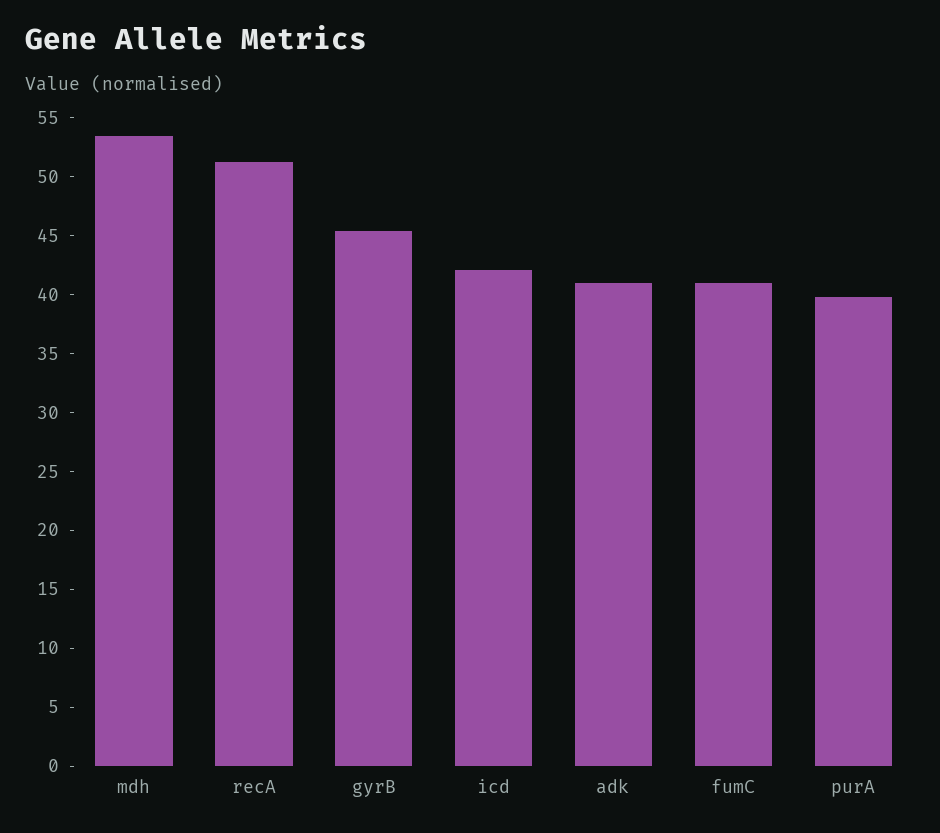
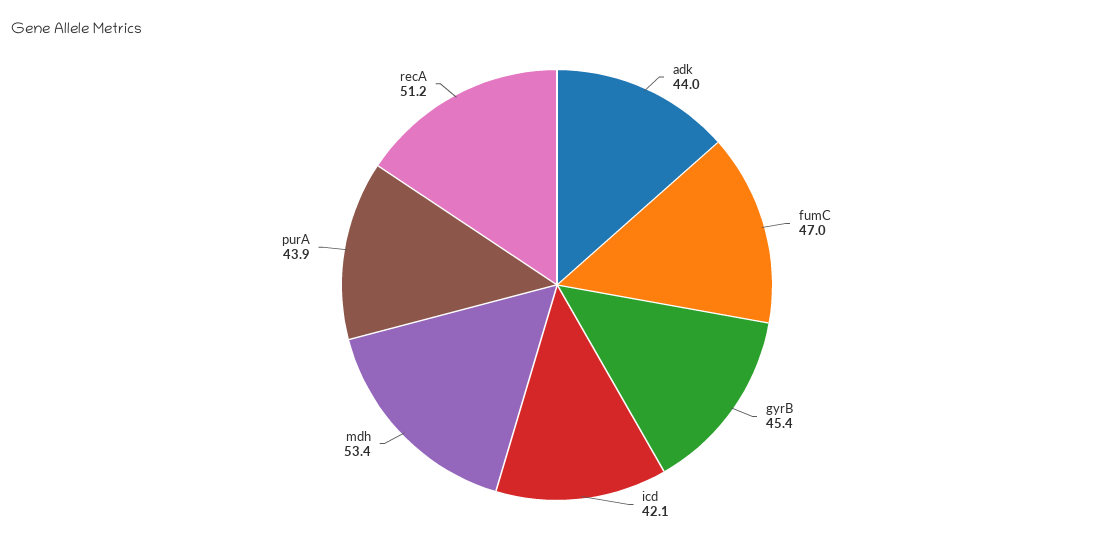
adk: 41 -> 44
fumC: 41 -> 47
purA: 40 -> 43.9

